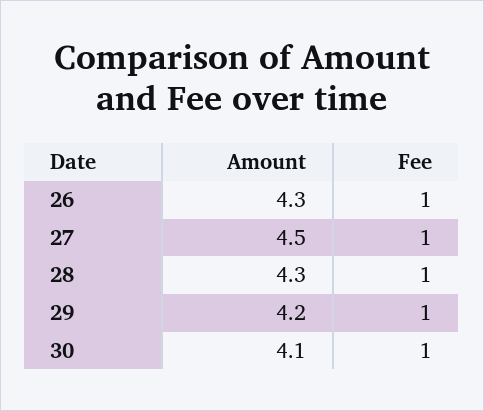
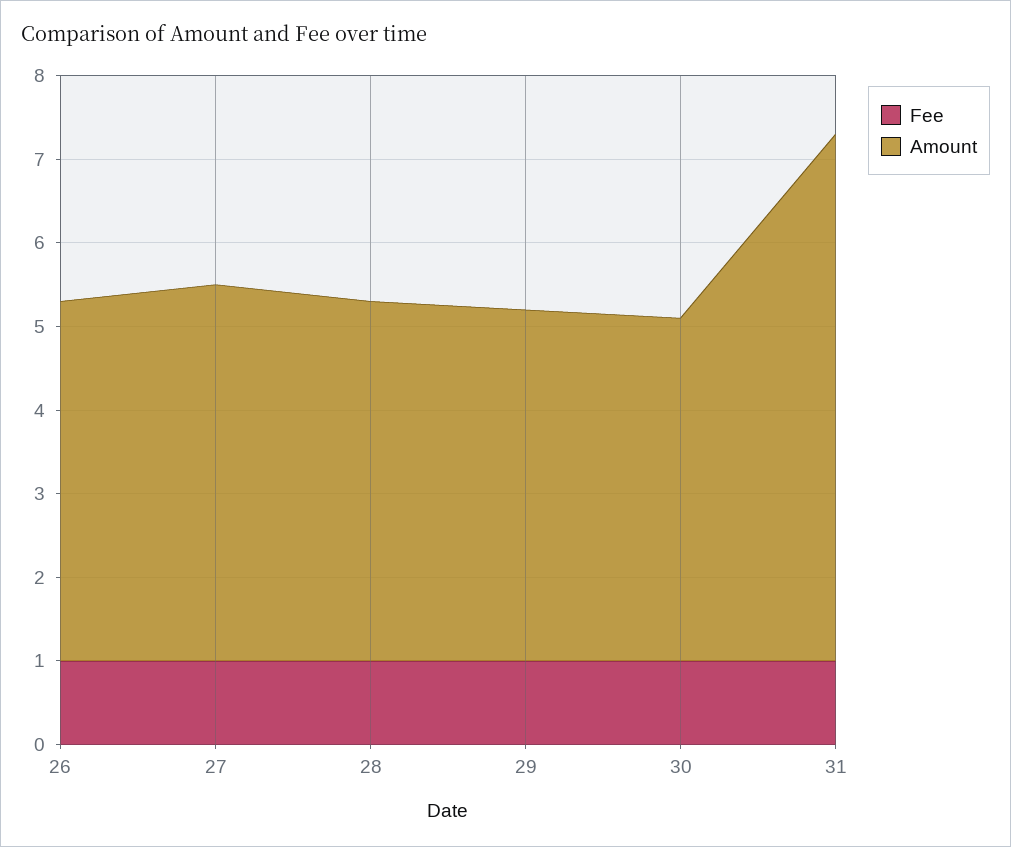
Fee, 31: none -> 1
Amount, 31: none -> 6.3

